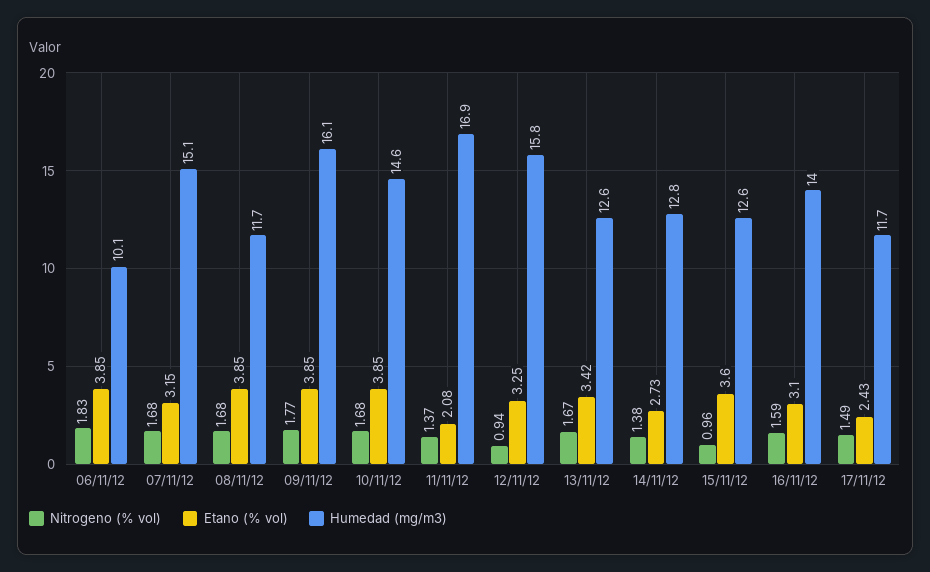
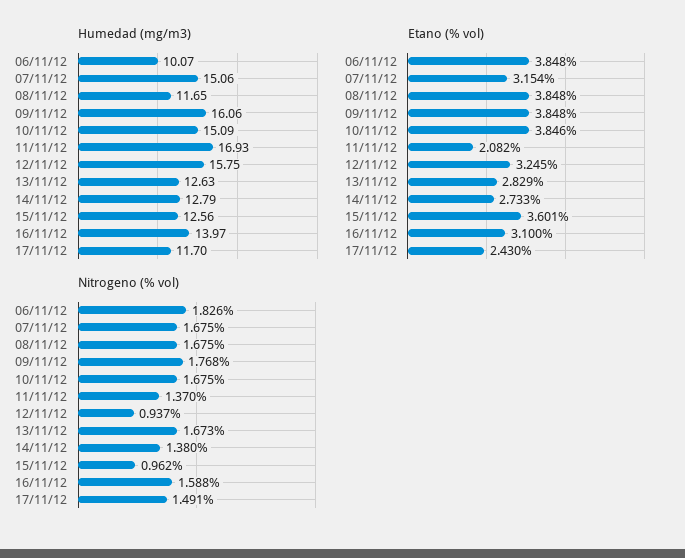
Humedad (mg/m3), 10/11/12: 14.6 -> 15.09
Etano (% vol), 13/11/12: 3.42 -> 2.829

